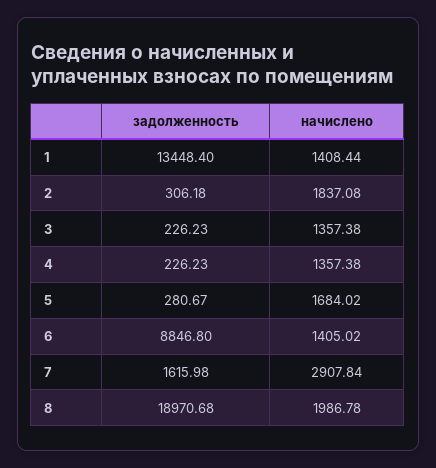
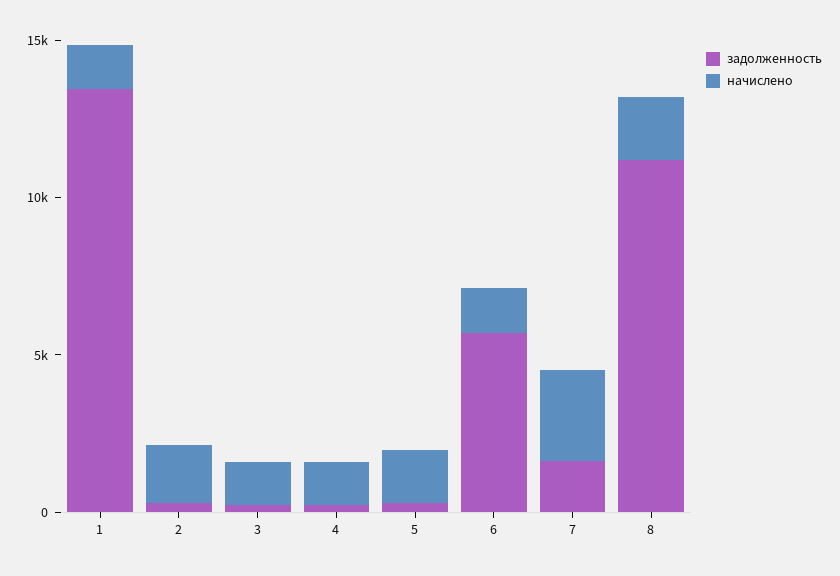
задолженность, 6: 8846.8 -> 6000
задолженность, 8: 18970.68 -> 11000

